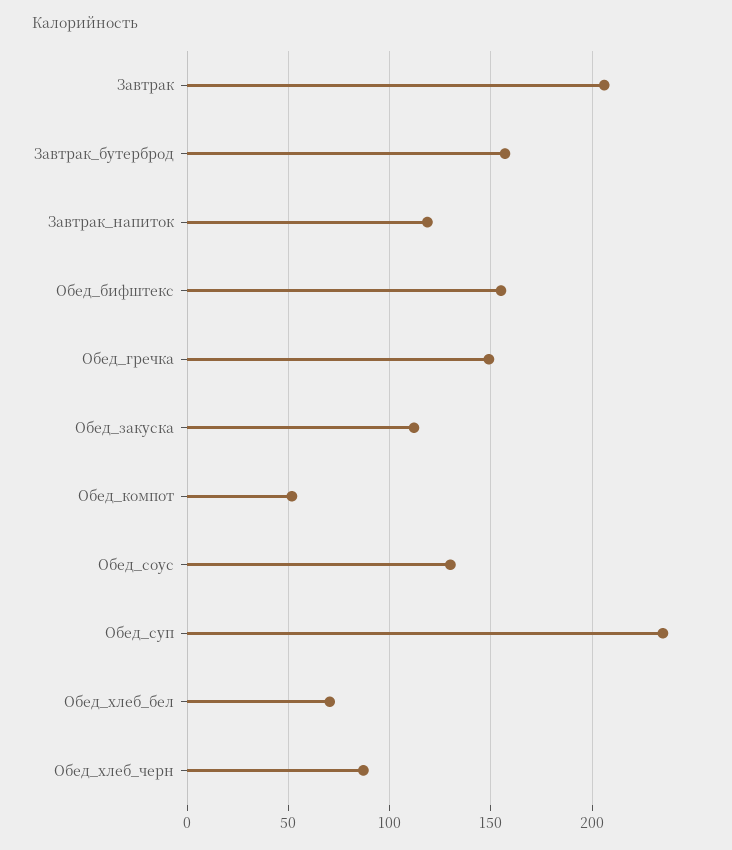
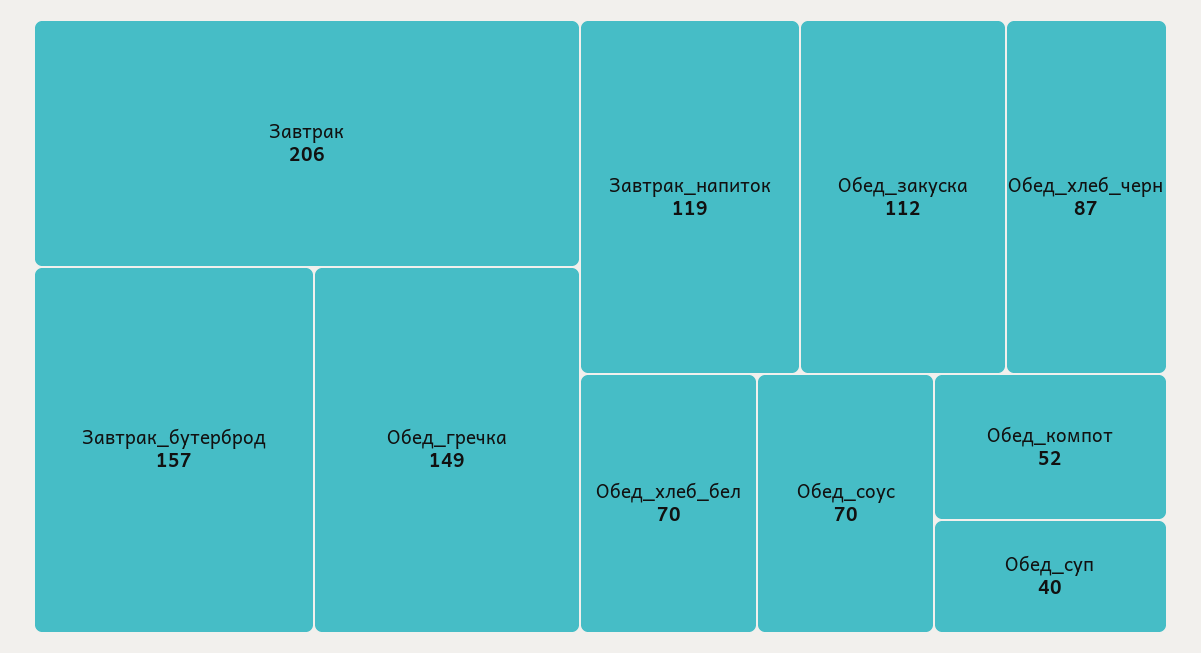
Обед_бифштекс: 155 -> none
Обед_соус: 130 -> 70
Обед_суп: 235 -> 40

